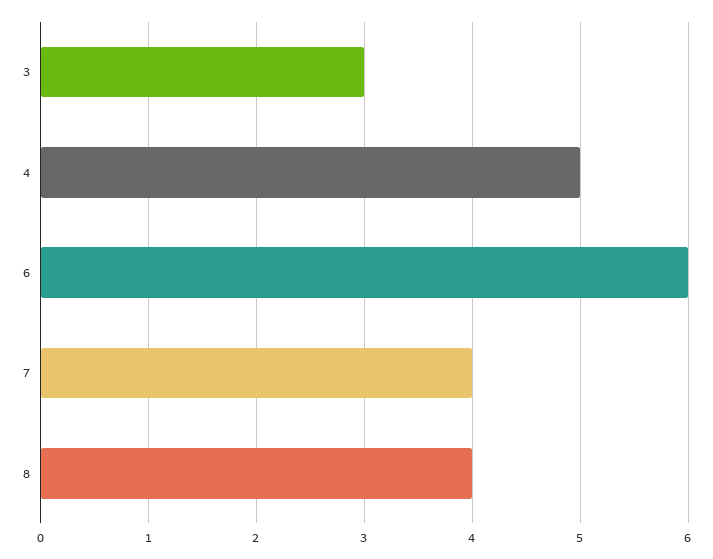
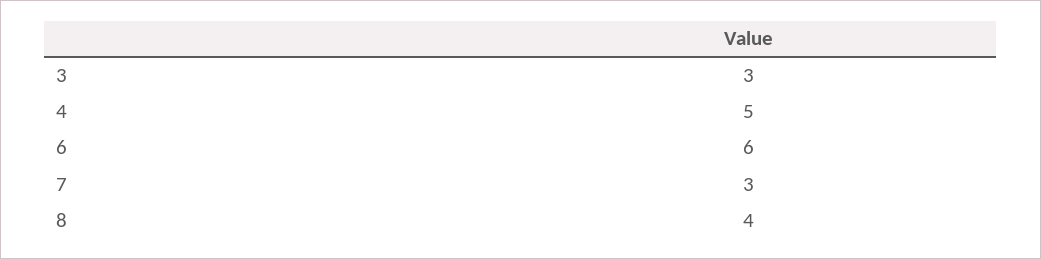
7: 4 -> 3

